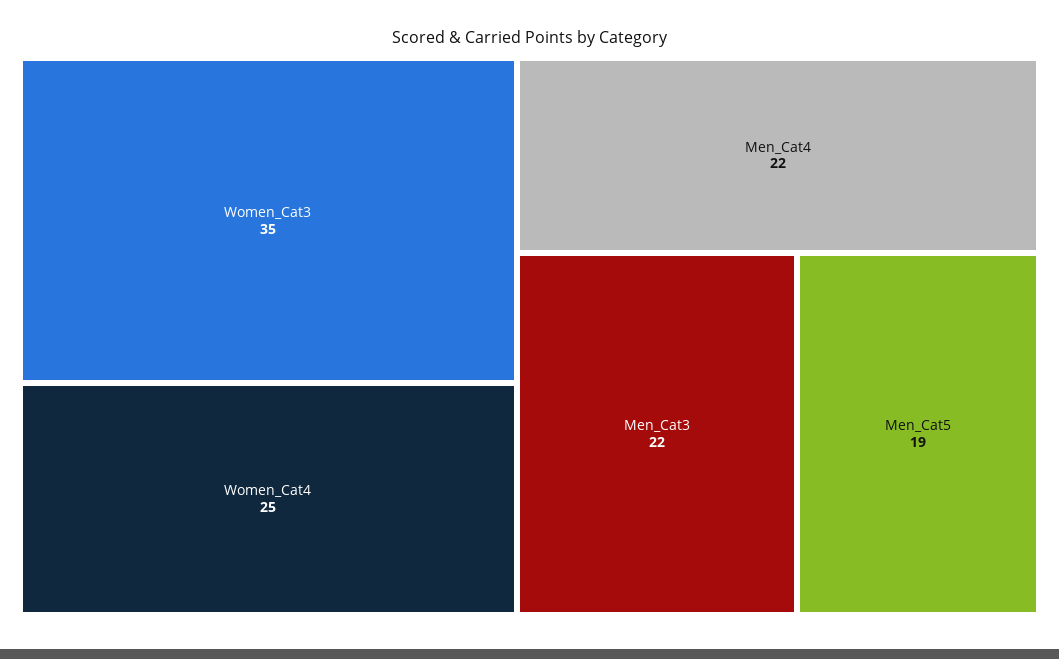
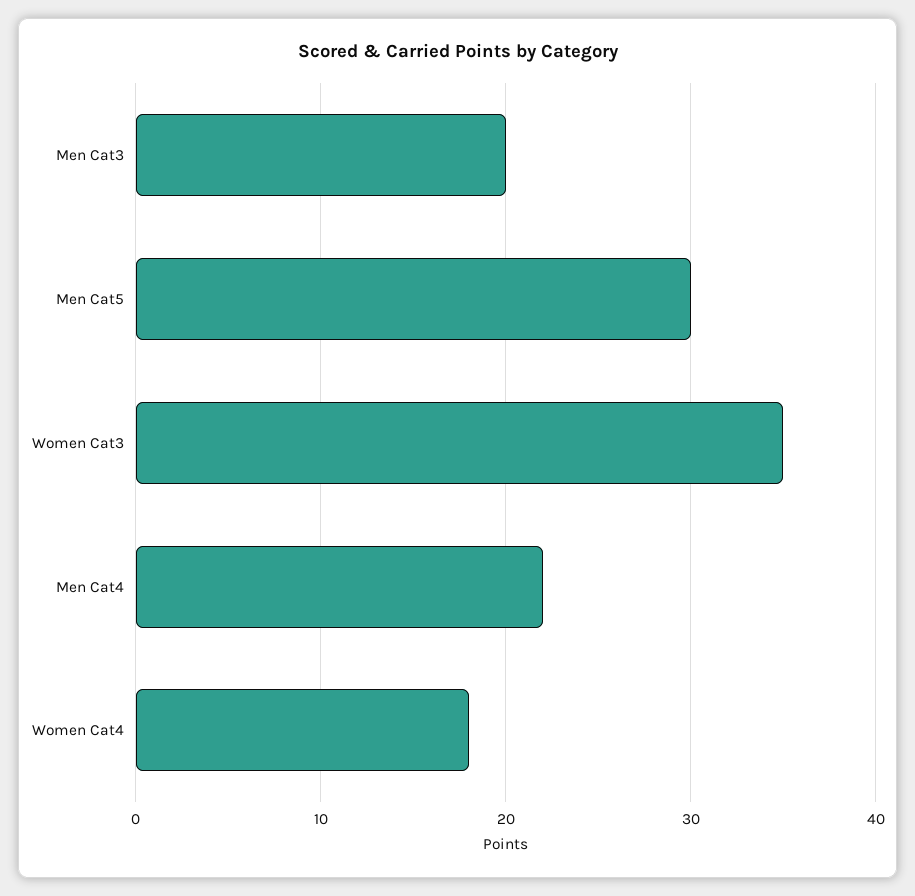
Women_Cat4: 25 -> 18
Men_Cat3: 22 -> 20
Men_Cat5: 19 -> 30

